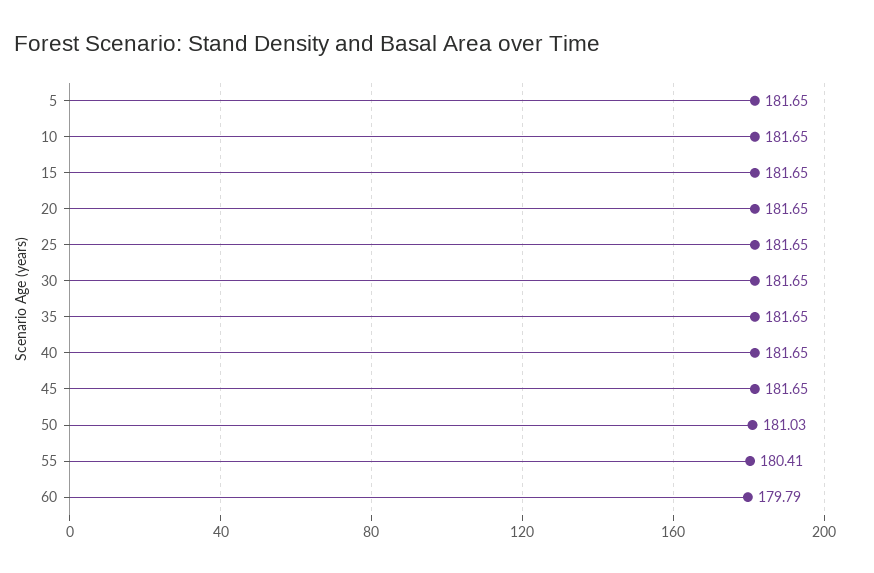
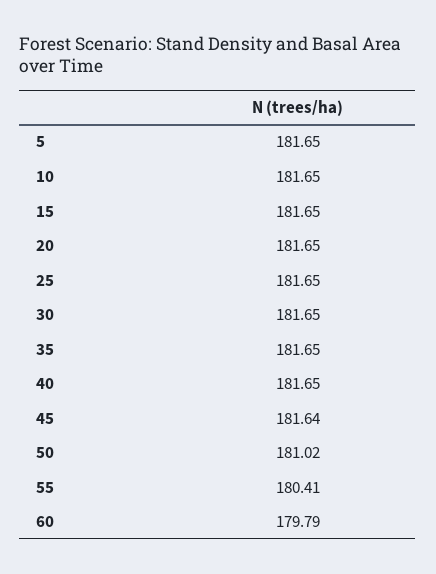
45: 181.65 -> 181.64
50: 181.03 -> 181.02

